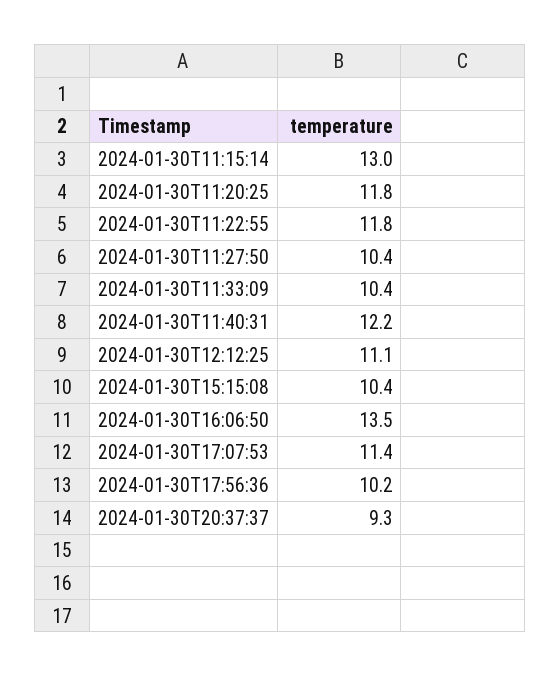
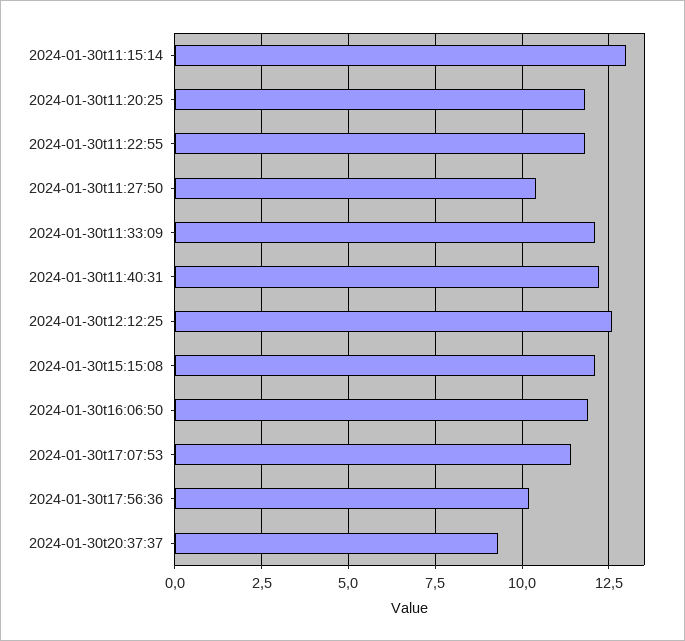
2024-01-30T11:33:09: 10.4 -> 12
2024-01-30T12:12:25: 11.1 -> 12.5
2024-01-30T15:15:08: 10.4 -> 12
2024-01-30T16:06:50: 13.5 -> 12

